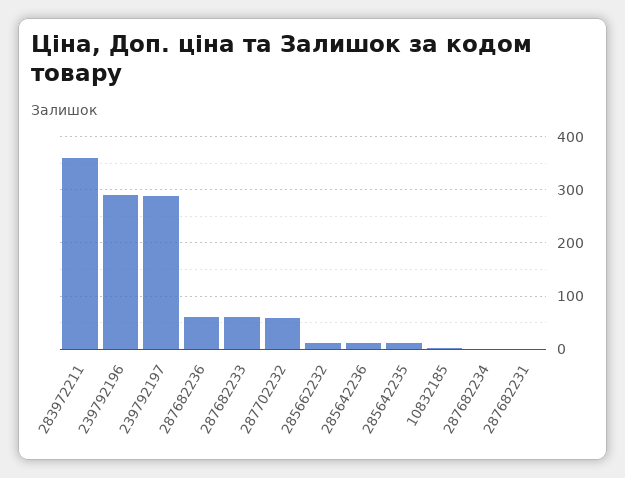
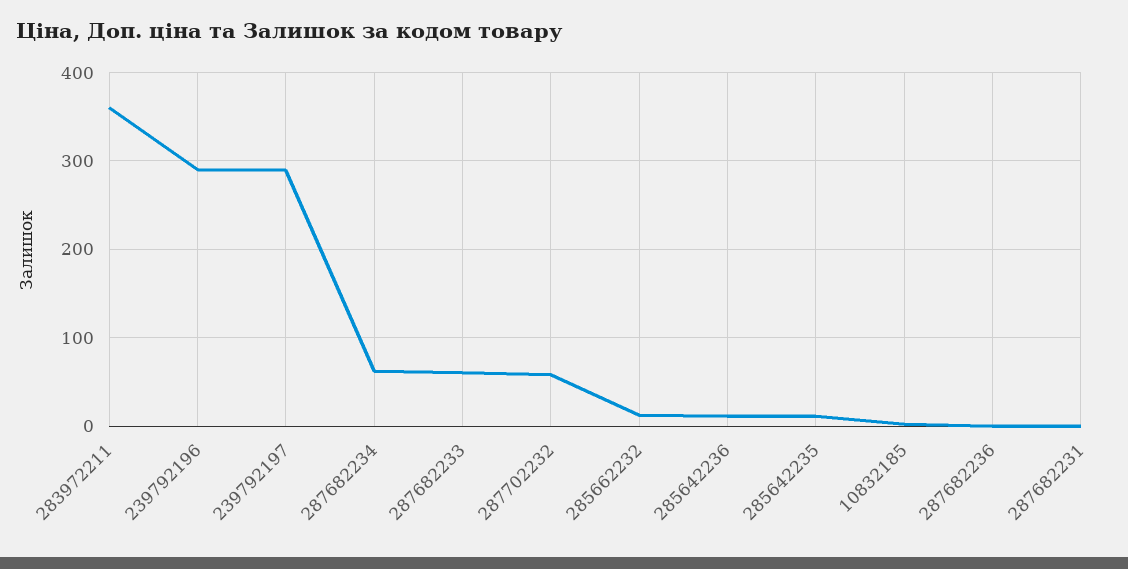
287682236: 60 -> 0
287682234: 0 -> 60

